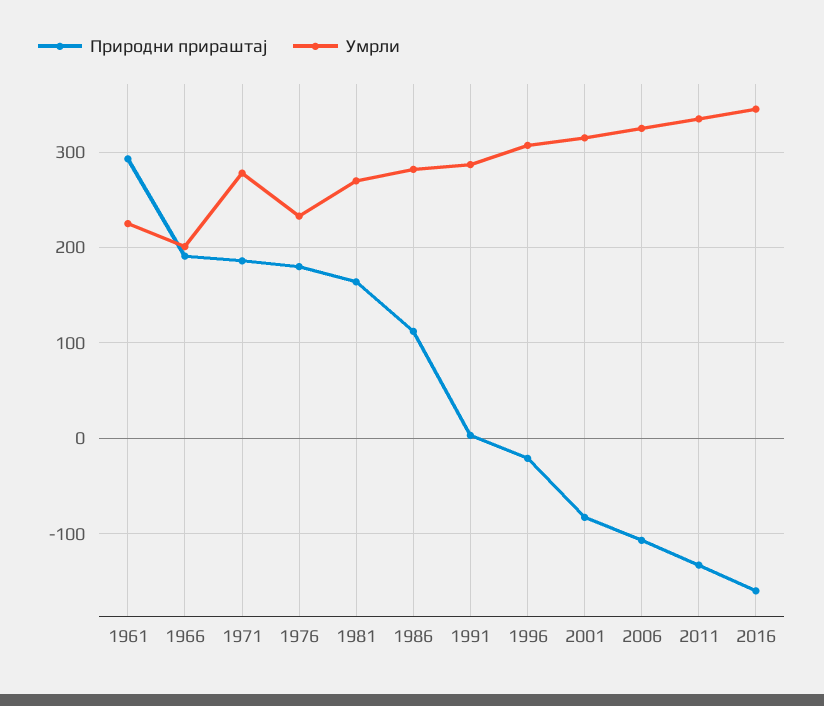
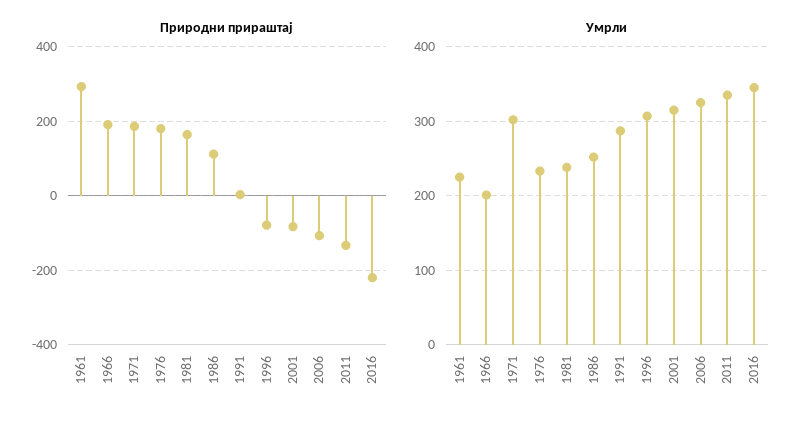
Умрли, 1971: 280 -> 300
Умрли, 1981: 270 -> 240
Умрли, 1986: 280 -> 250
Природни прираштај, 1996: -20 -> -80
Природни прираштај, 2016: -160 -> -220

